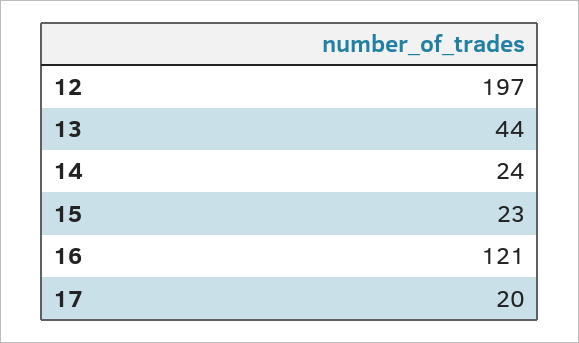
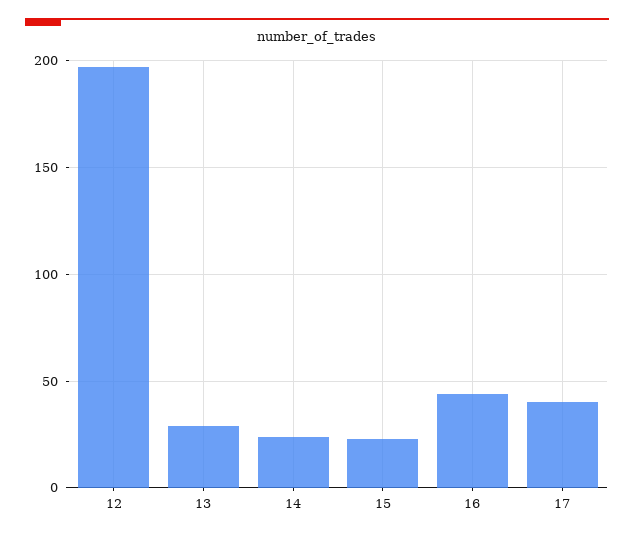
13: 44 -> 30
16: 121 -> 45
17: 20 -> 40

